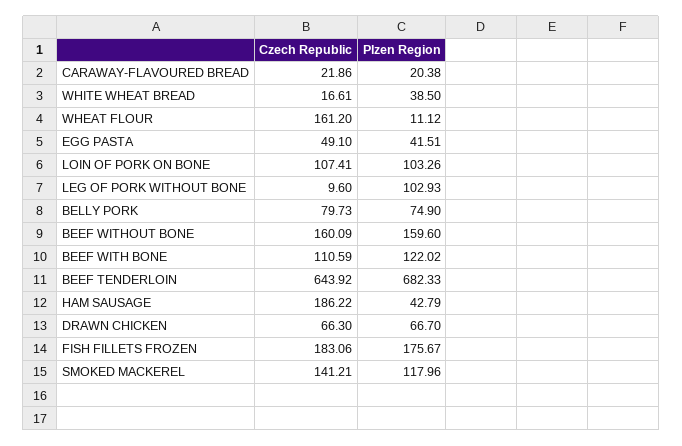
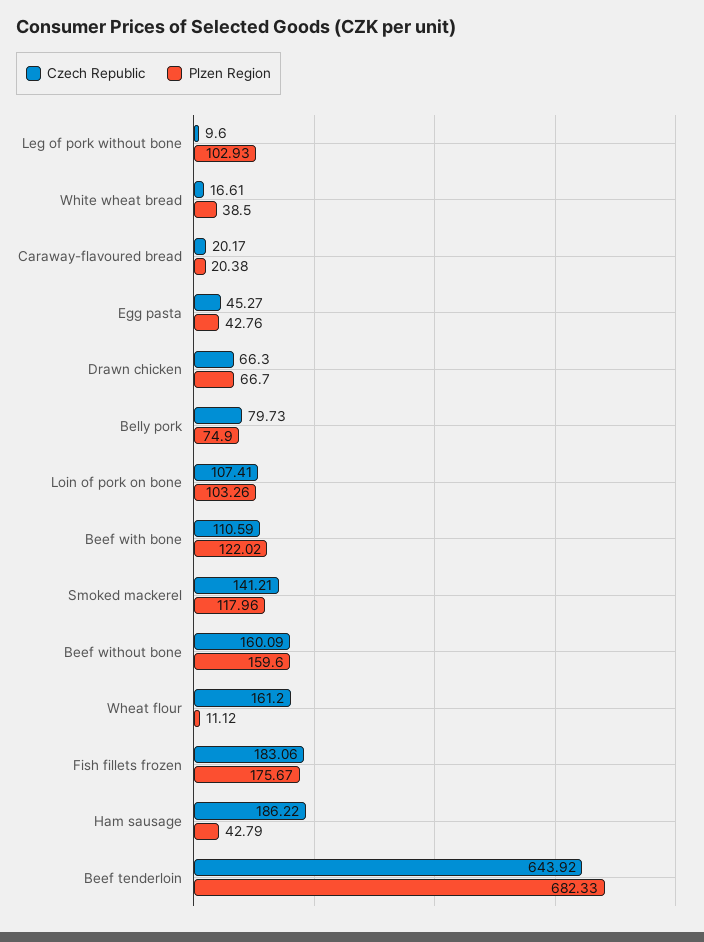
Czech Republic, CARAWAY-FLAVOURED BREAD: 21.86 -> 20.17
Czech Republic, EGG PASTA: 49.1 -> 45.27
Plzen Region, EGG PASTA: 41.51 -> 42.76

